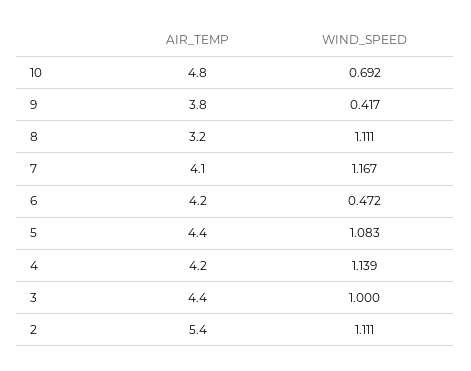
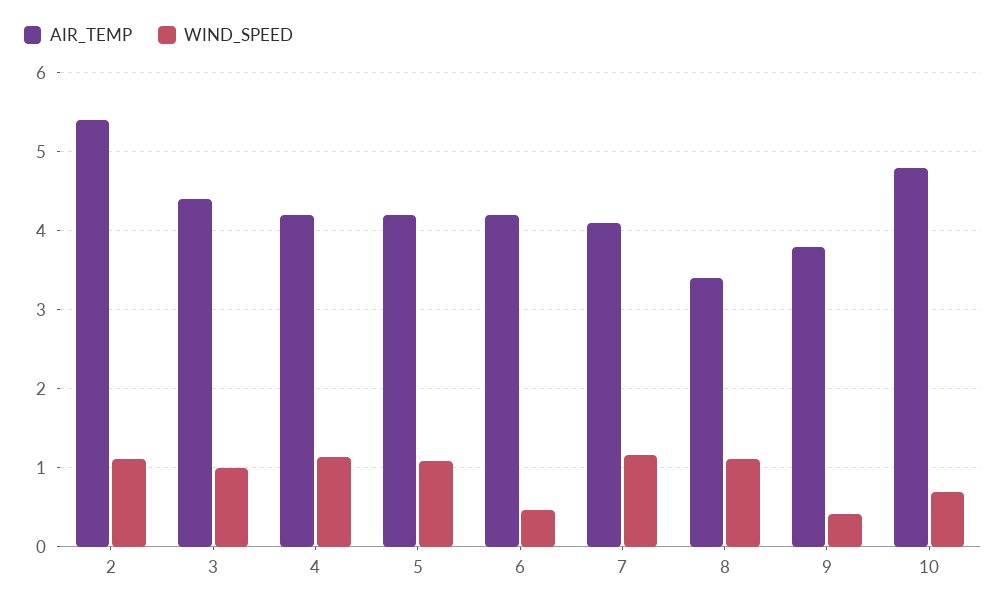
AIR_TEMP, 8: 3.2 -> 3.4
AIR_TEMP, 5: 4.4 -> 4.2

